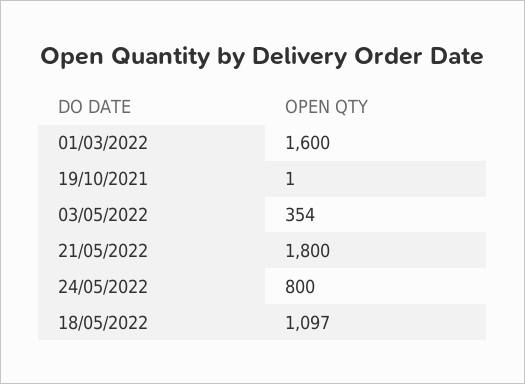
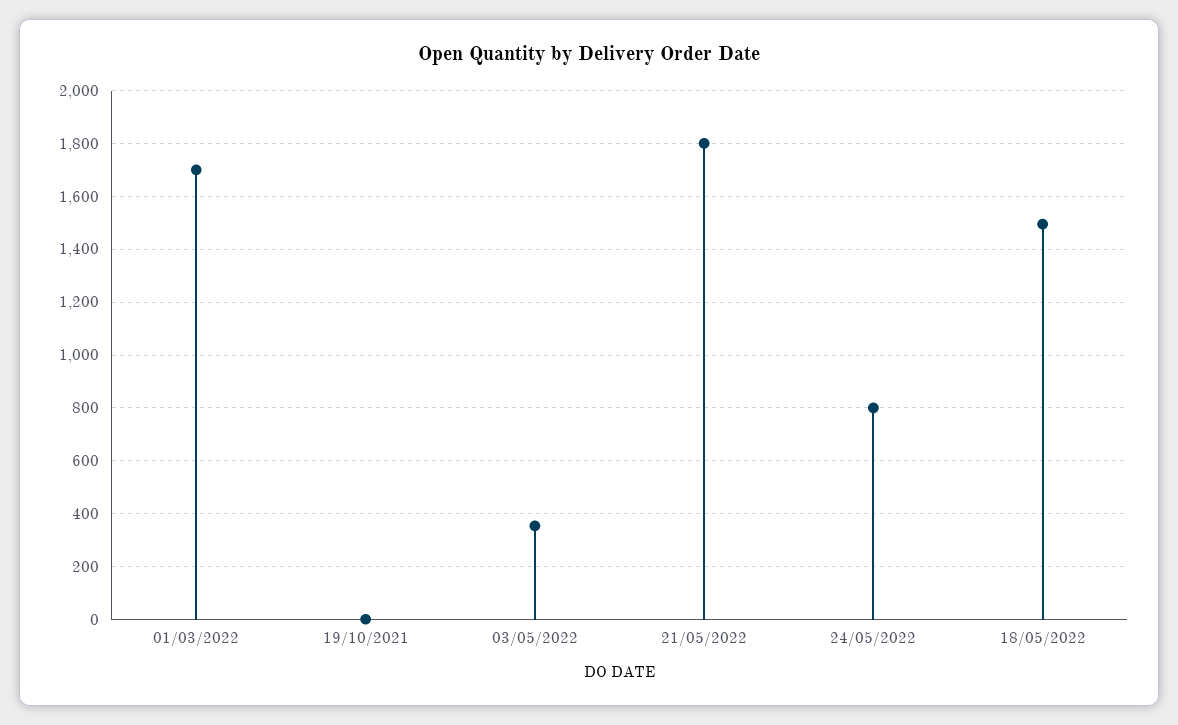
01/03/2022: 1600 -> 1700
18/05/2022: 1097 -> 1500

